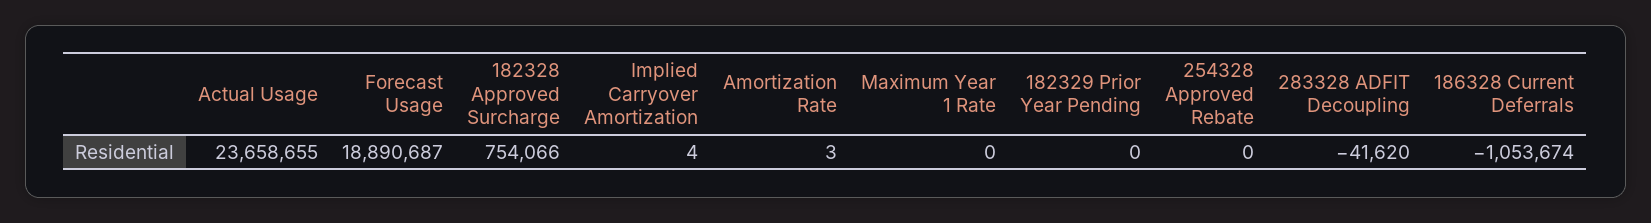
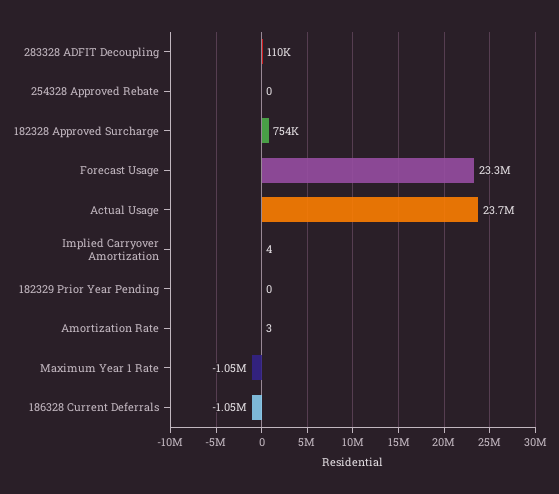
Forecast Usage: 18890687 -> 23300000
Maximum Year 1 Rate: 0 -> -1050000
283328 ADFIT Decoupling: -41620 -> 110000

